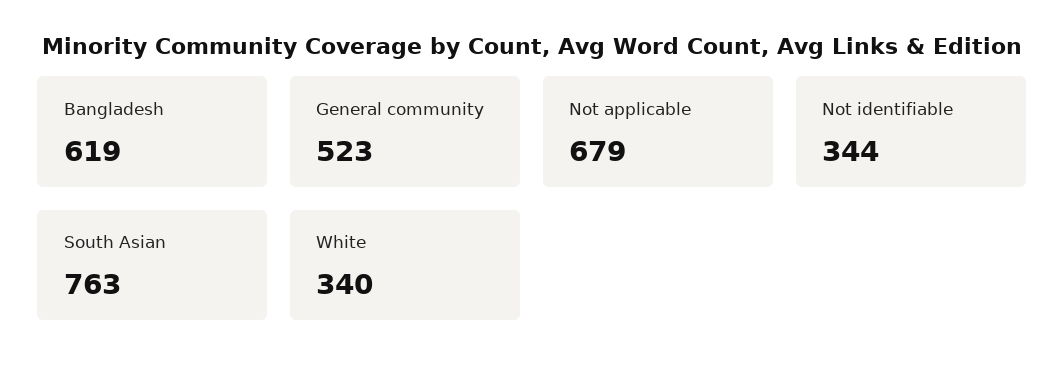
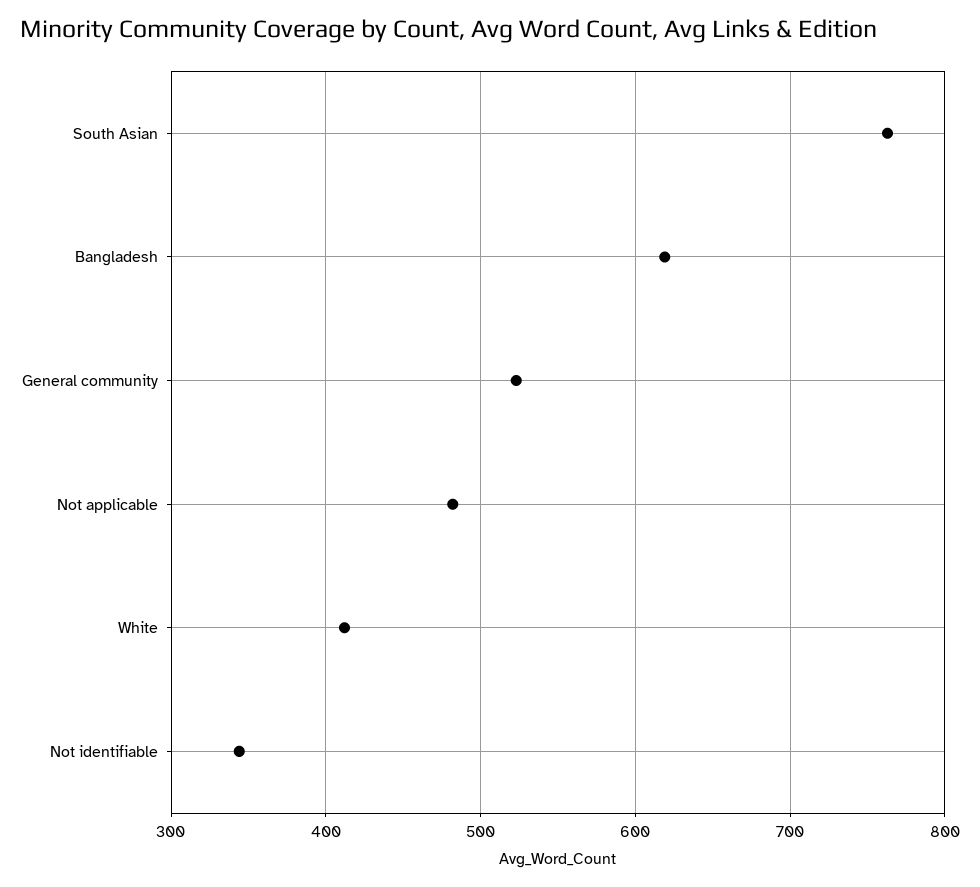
Not applicable: 679 -> 480
White: 340 -> 410

